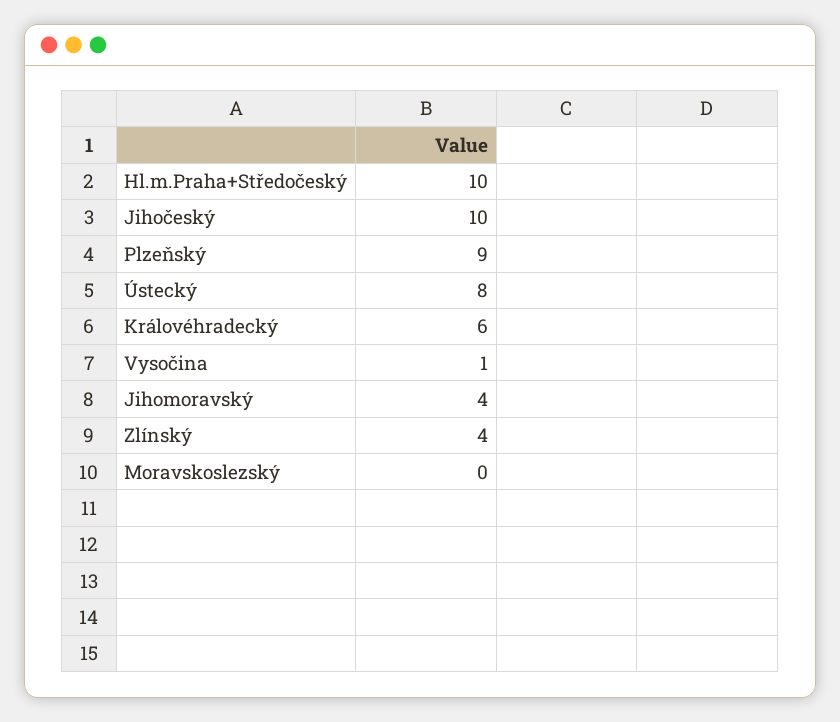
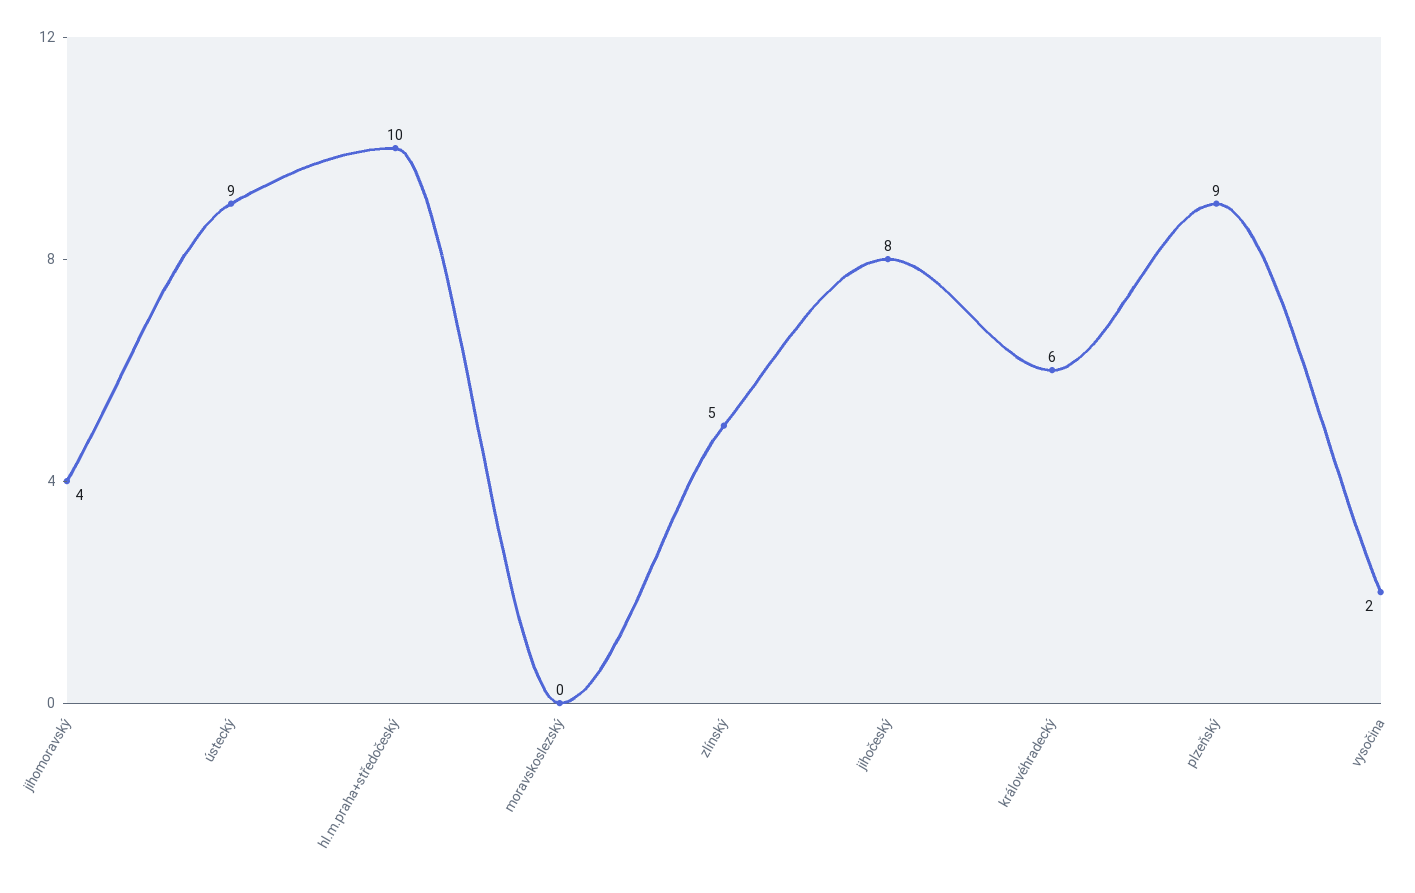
Jihočeský: 10 -> 8
Ústecký: 8 -> 9
Vysočina: 1 -> 2
Zlínský: 4 -> 5

